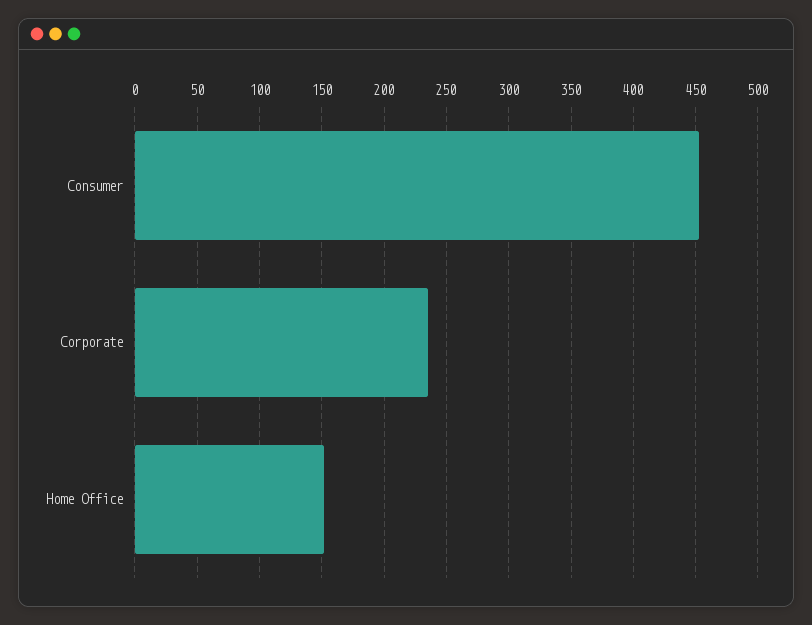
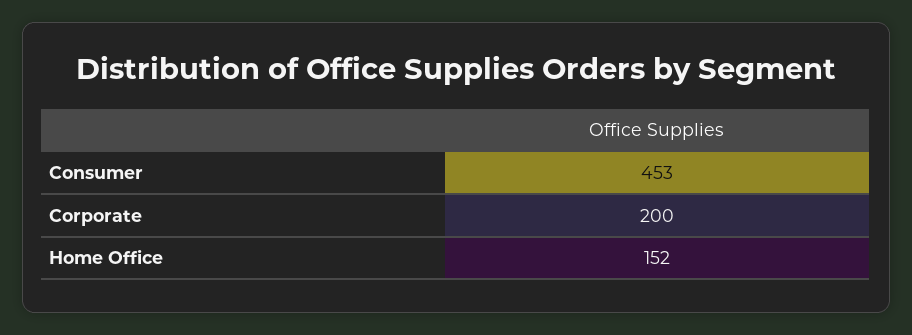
Corporate: 235 -> 200

